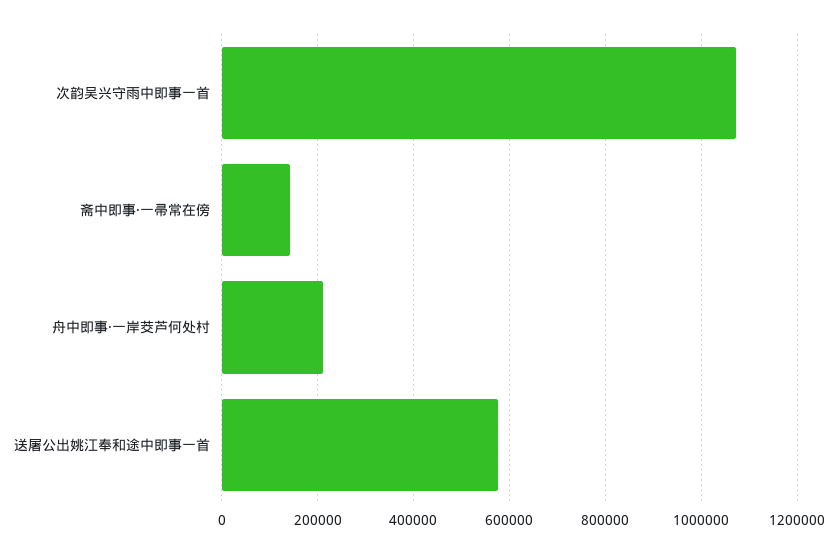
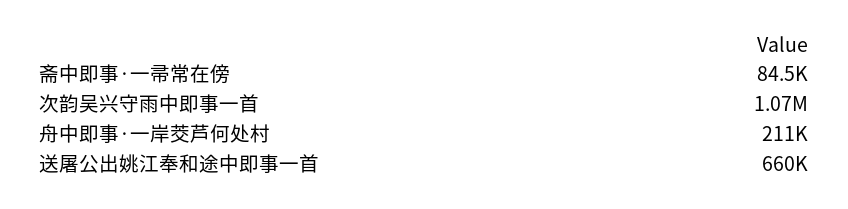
斋中即事·一帚常在傍: 140000 -> 84500
送屠公出姚江奉和途中即事一首: 580000 -> 660000

